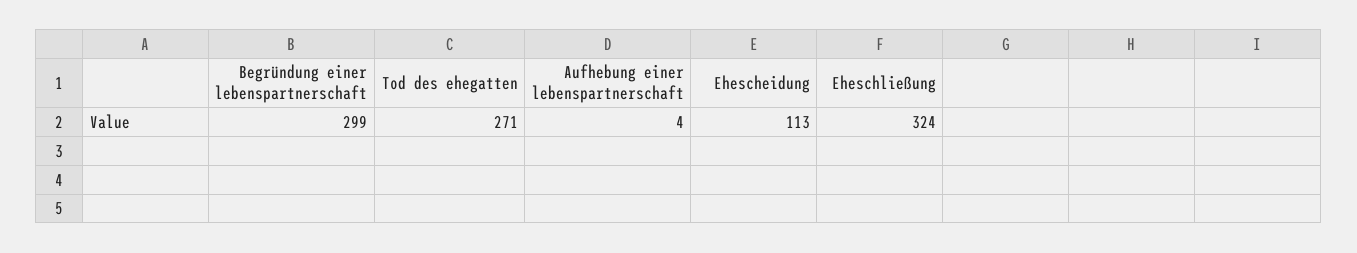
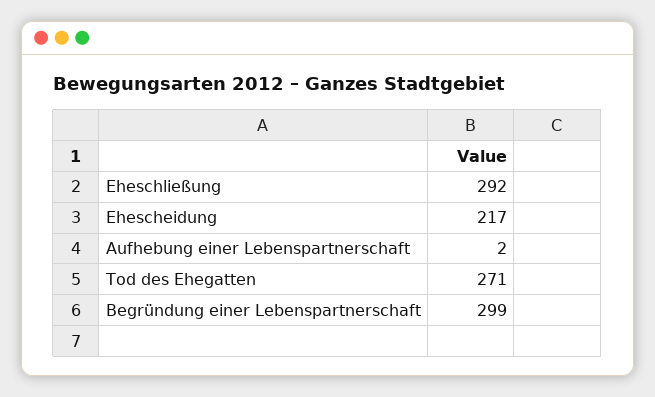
Aufhebung einer lebenspartnerschaft: 4 -> 2
Ehescheidung: 113 -> 217
Eheschließung: 324 -> 292

